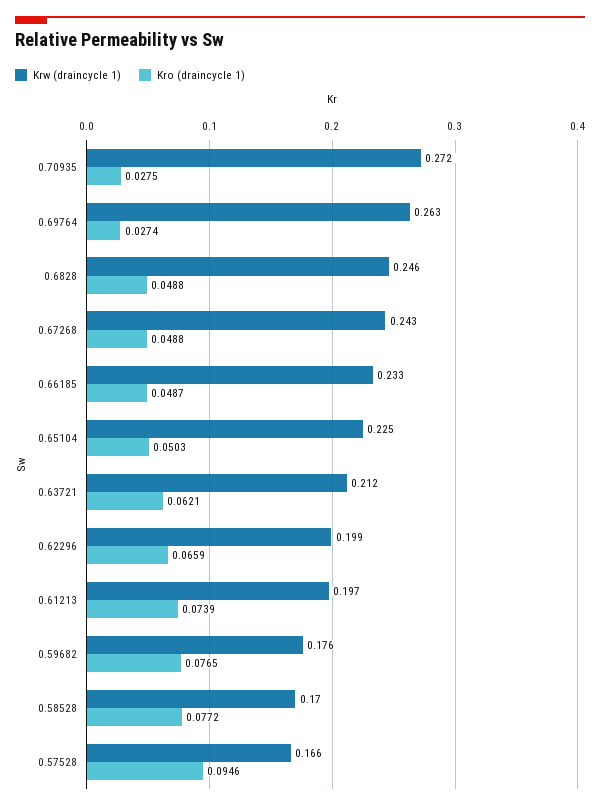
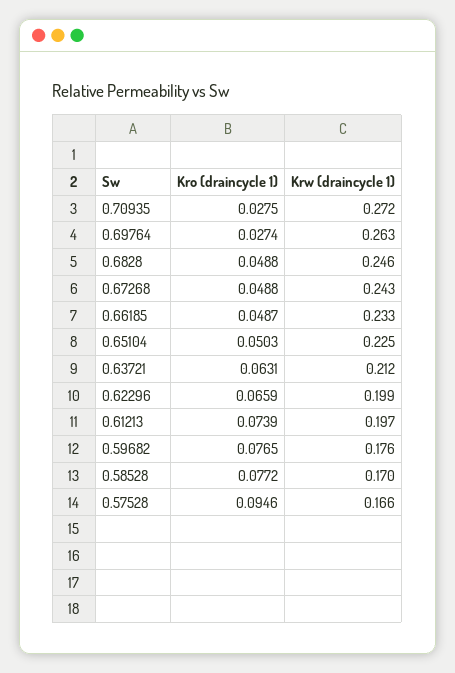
Kro (draincycle 1), 0.63721: 0.0621 -> 0.0631

